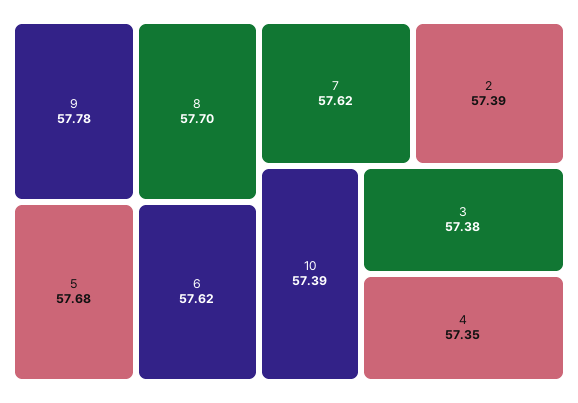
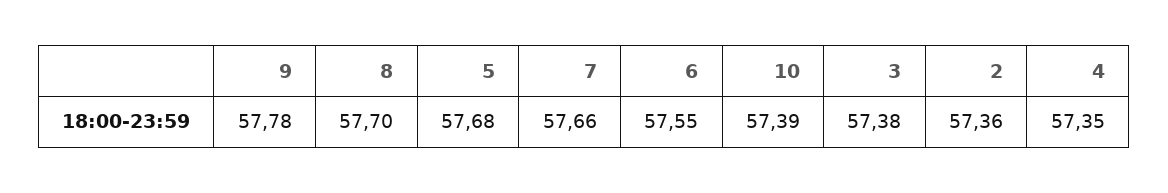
6: 57.62 -> 57.55
7: 57.62 -> 57.66
2: 57.39 -> 57.36

